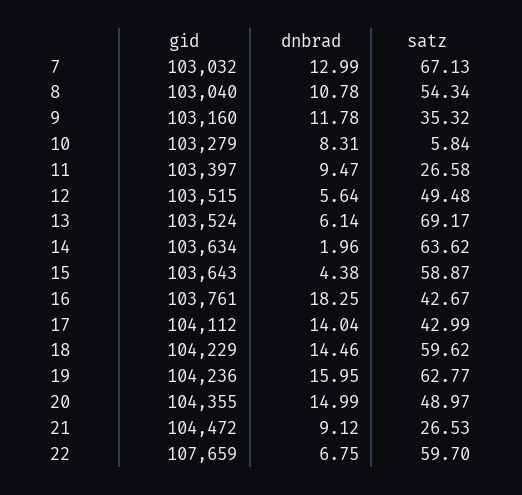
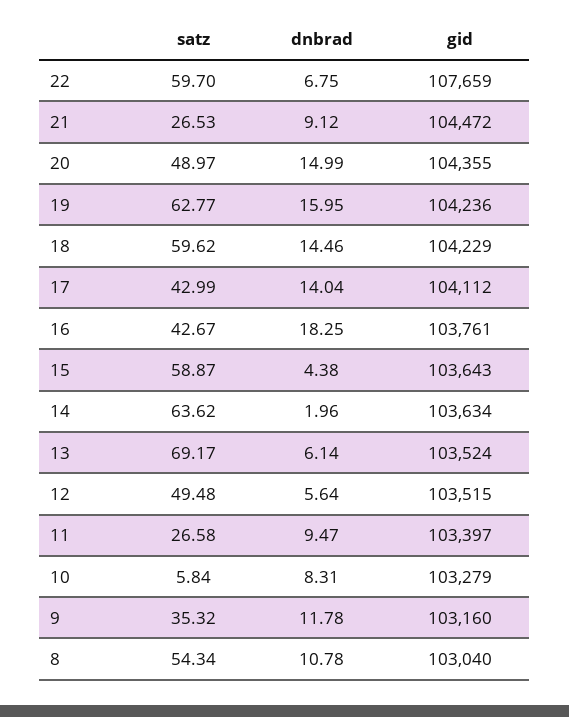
gid, 7: 103032 -> none
dnbrad, 7: 12.99 -> none
satz, 7: 67.13 -> none

